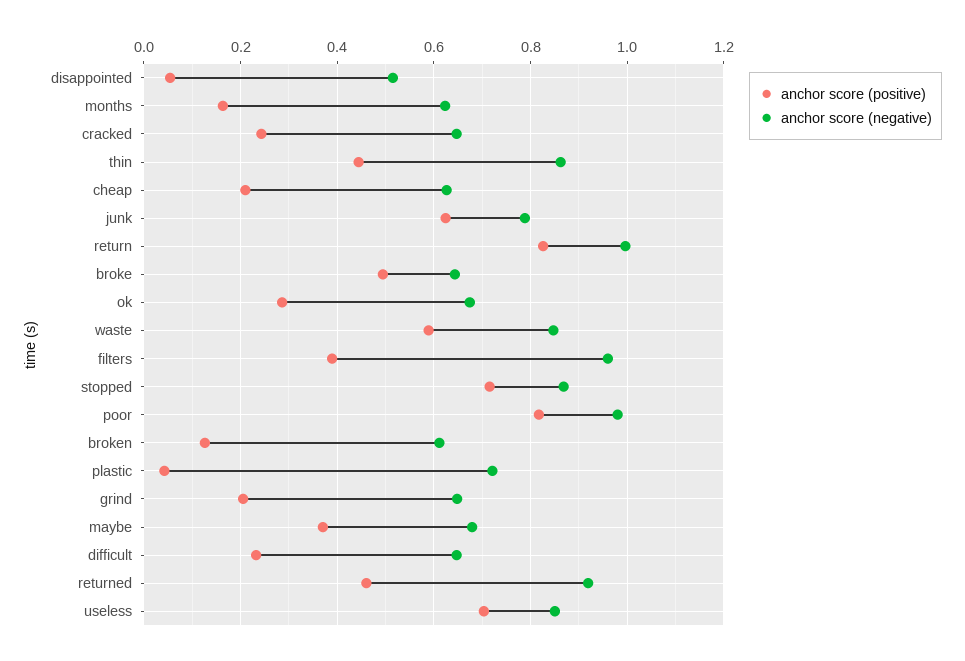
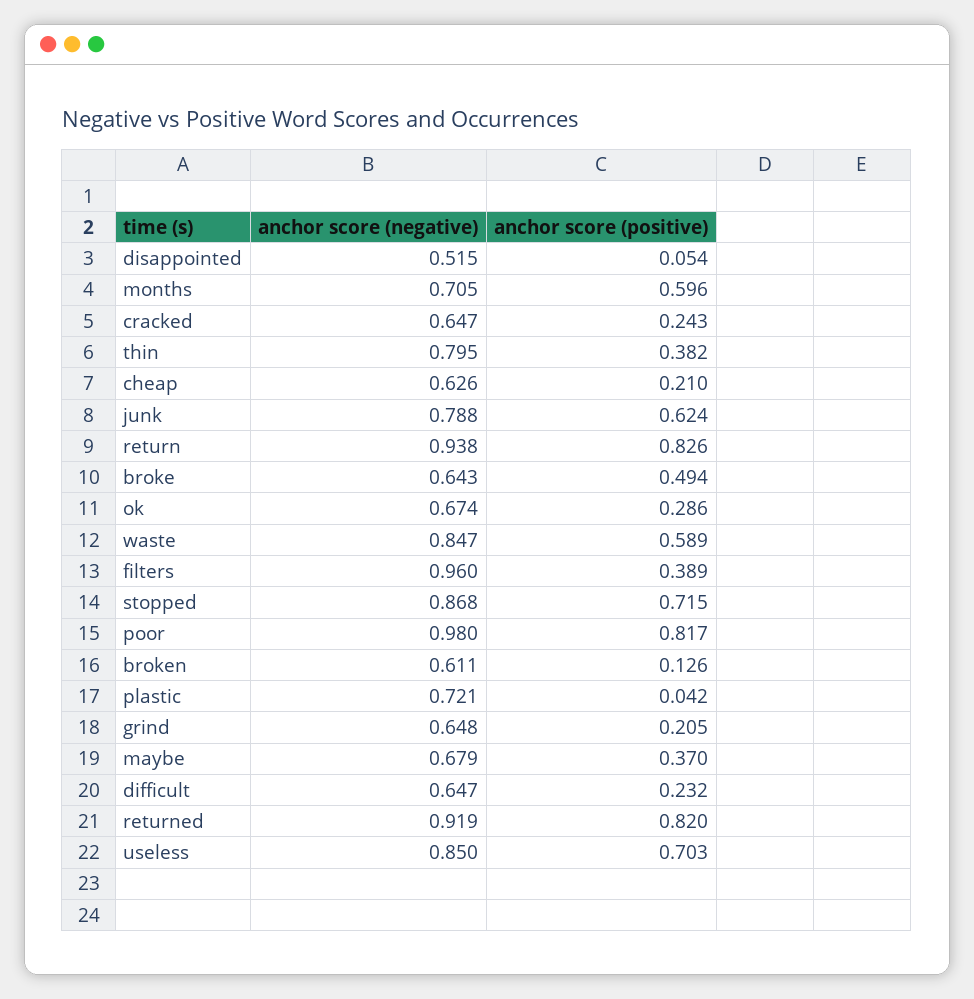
anchor score (positive), months: 0.16 -> 0.596
anchor score (negative), months: 0.62 -> 0.705
anchor score (positive), thin: 0.44 -> 0.382
anchor score (negative), thin: 0.86 -> 0.795
anchor score (negative), return: 1 -> 0.938
anchor score (positive), returned: 0.46 -> 0.82

